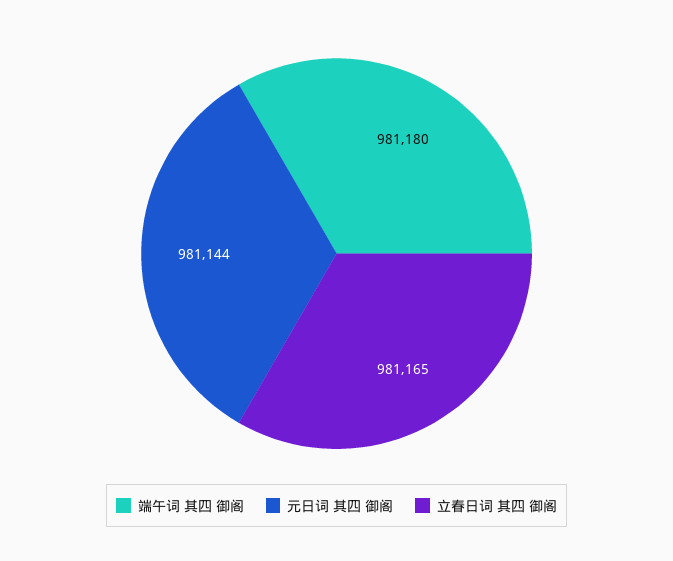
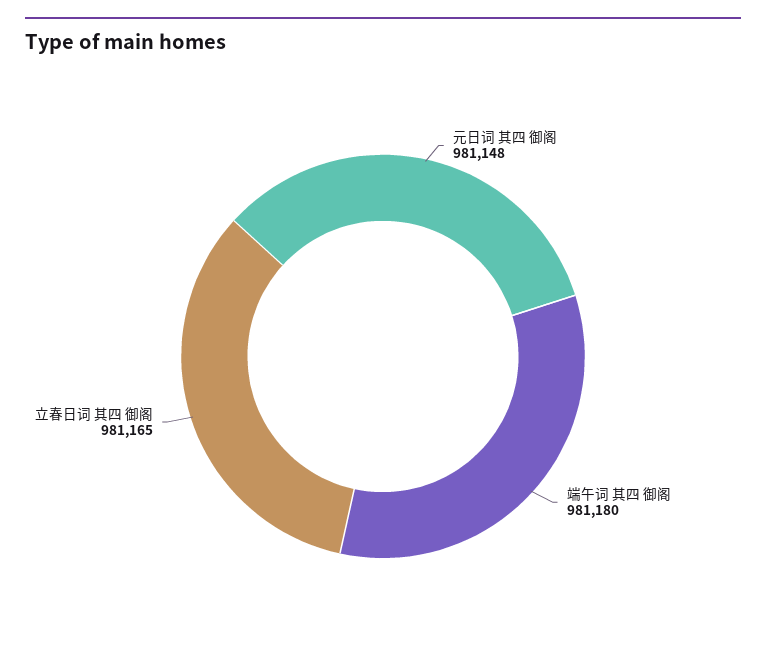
元日词 其四 御阁: 981144 -> 981148

